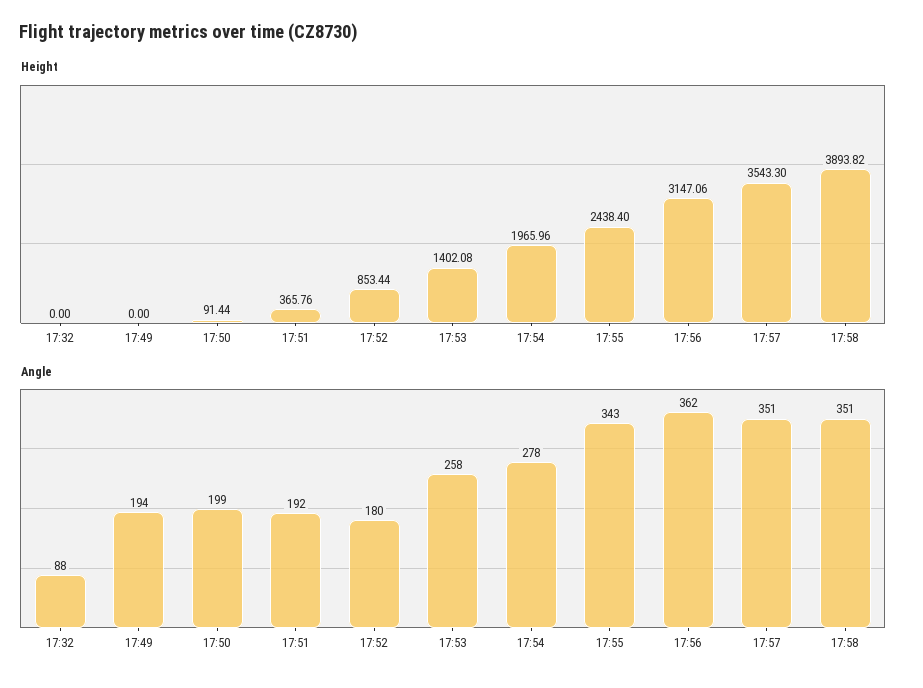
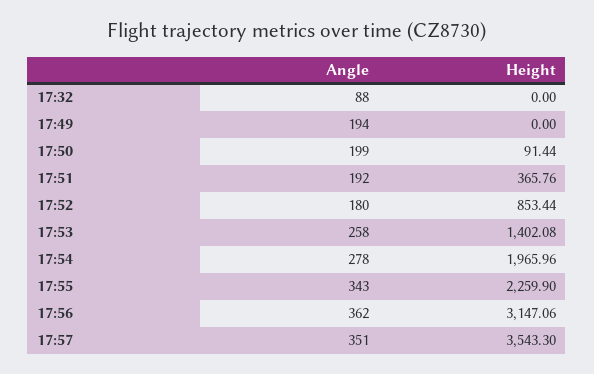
Height, 17:55: 2438.4 -> 2259.9
Height, 17:58: 3893.82 -> none
Angle, 17:58: 351 -> none

